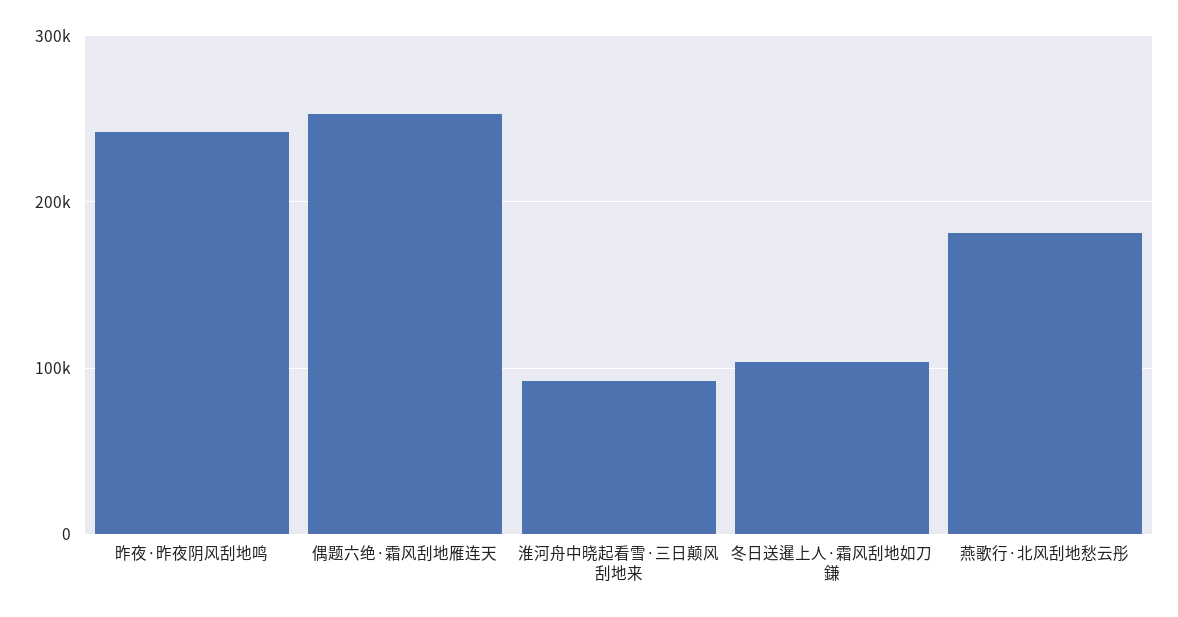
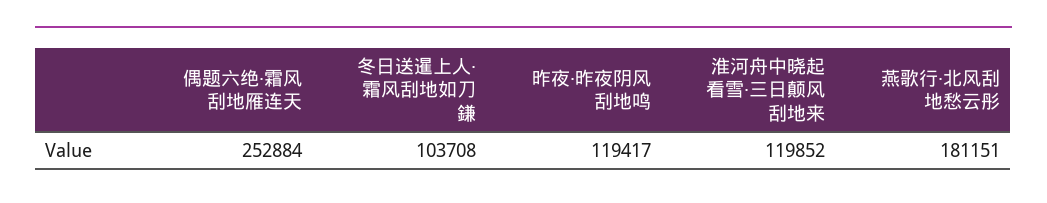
昨夜·昨夜阴风刮地鸣: 240000 -> 119417
淮河舟中晓起看雪·三日颠风刮地来: 90000 -> 119852

